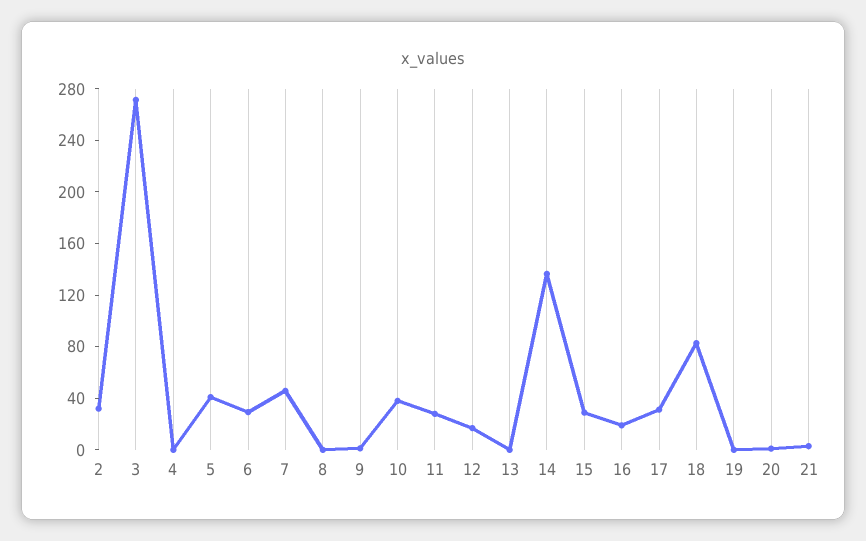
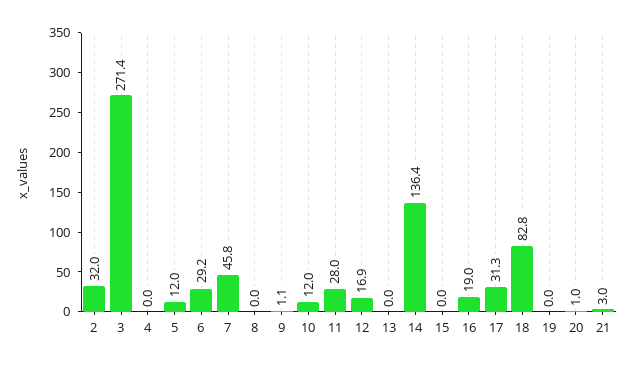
5: 40 -> 12
10: 40 -> 12
15: 30 -> 0

